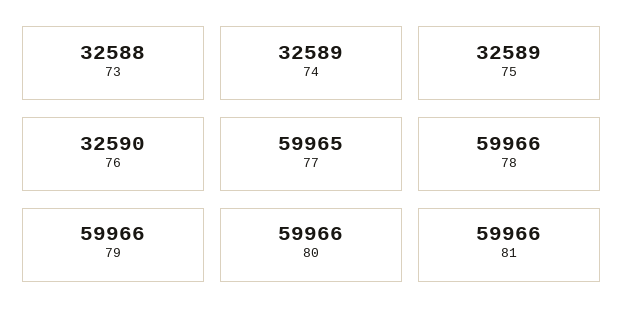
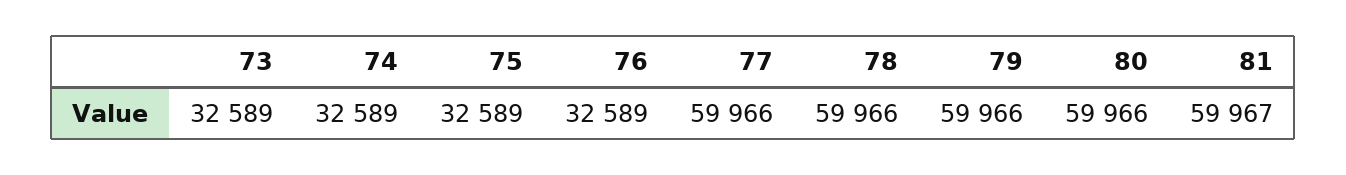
73: 32588 -> 32589
76: 32590 -> 32589
77: 59965 -> 59966
81: 59966 -> 59967

